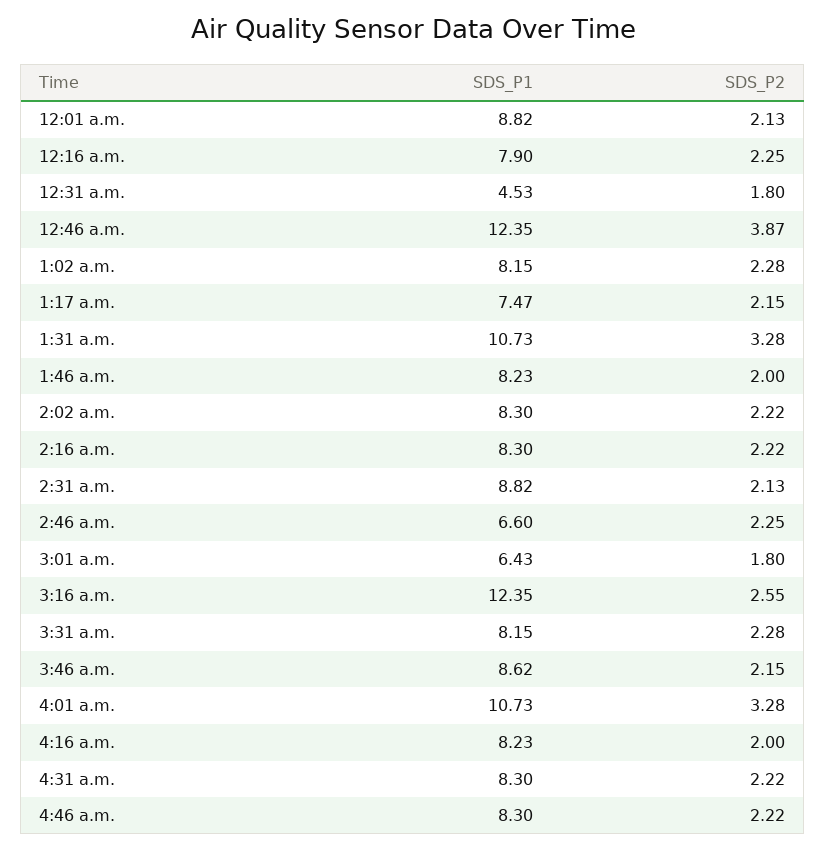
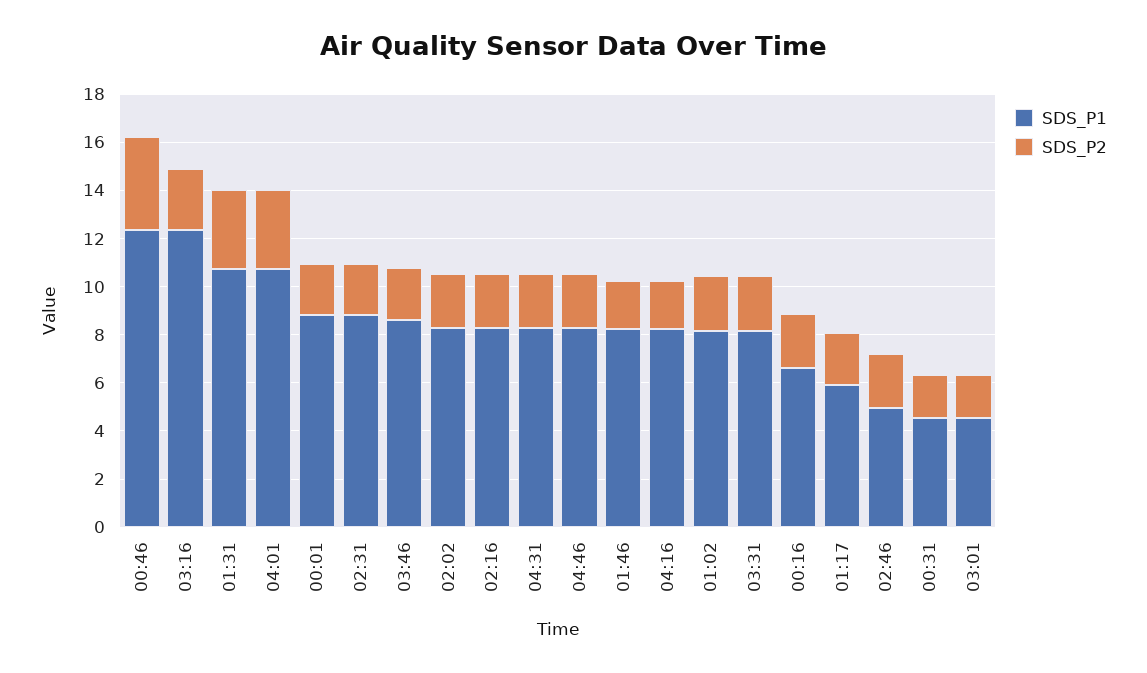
SDS_P1, 12:16 a.m.: 7.9 -> 6.5
SDS_P1, 1:17 a.m.: 7.47 -> 6
SDS_P1, 2:46 a.m.: 6.6 -> 5
SDS_P1, 3:01 a.m.: 6.43 -> 4.5

